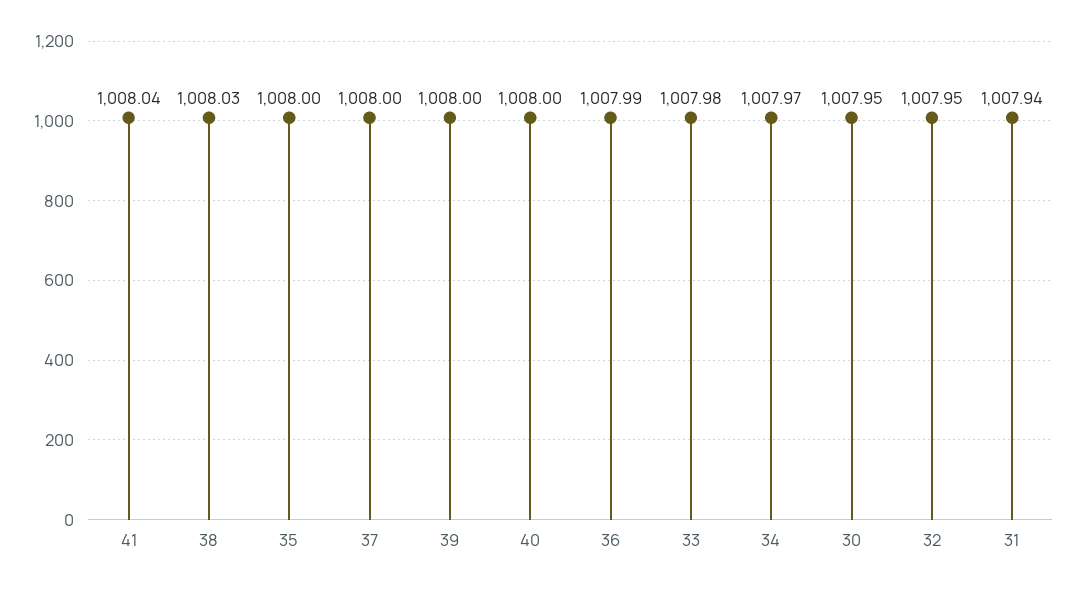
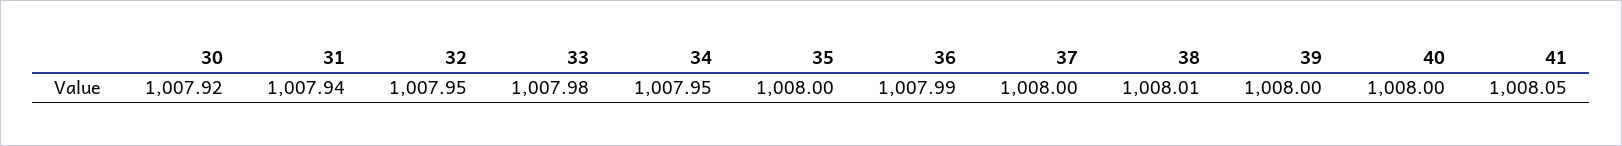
41: 1008.04 -> 1008.05
38: 1008.03 -> 1008.01
34: 1007.97 -> 1007.95
30: 1007.95 -> 1007.92

